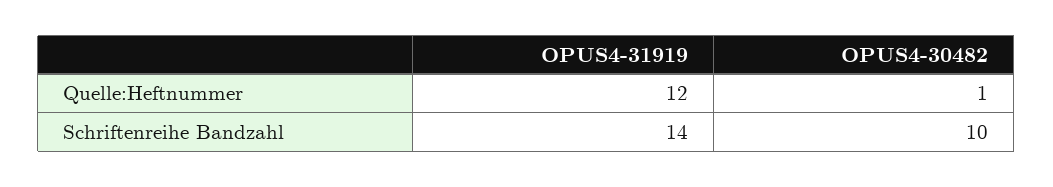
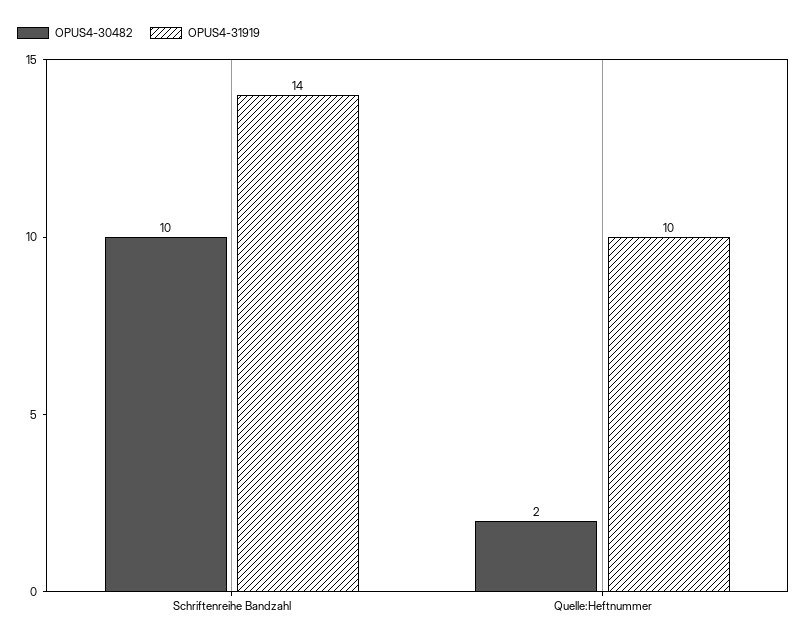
OPUS4-31919, Quelle:Heftnummer: 12 -> 10
OPUS4-30482, Quelle:Heftnummer: 1 -> 2

